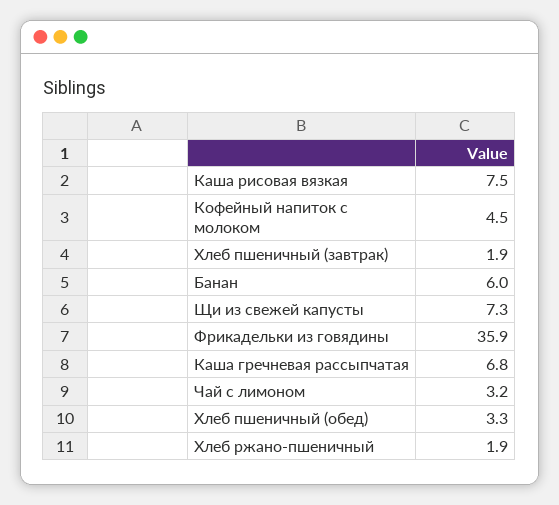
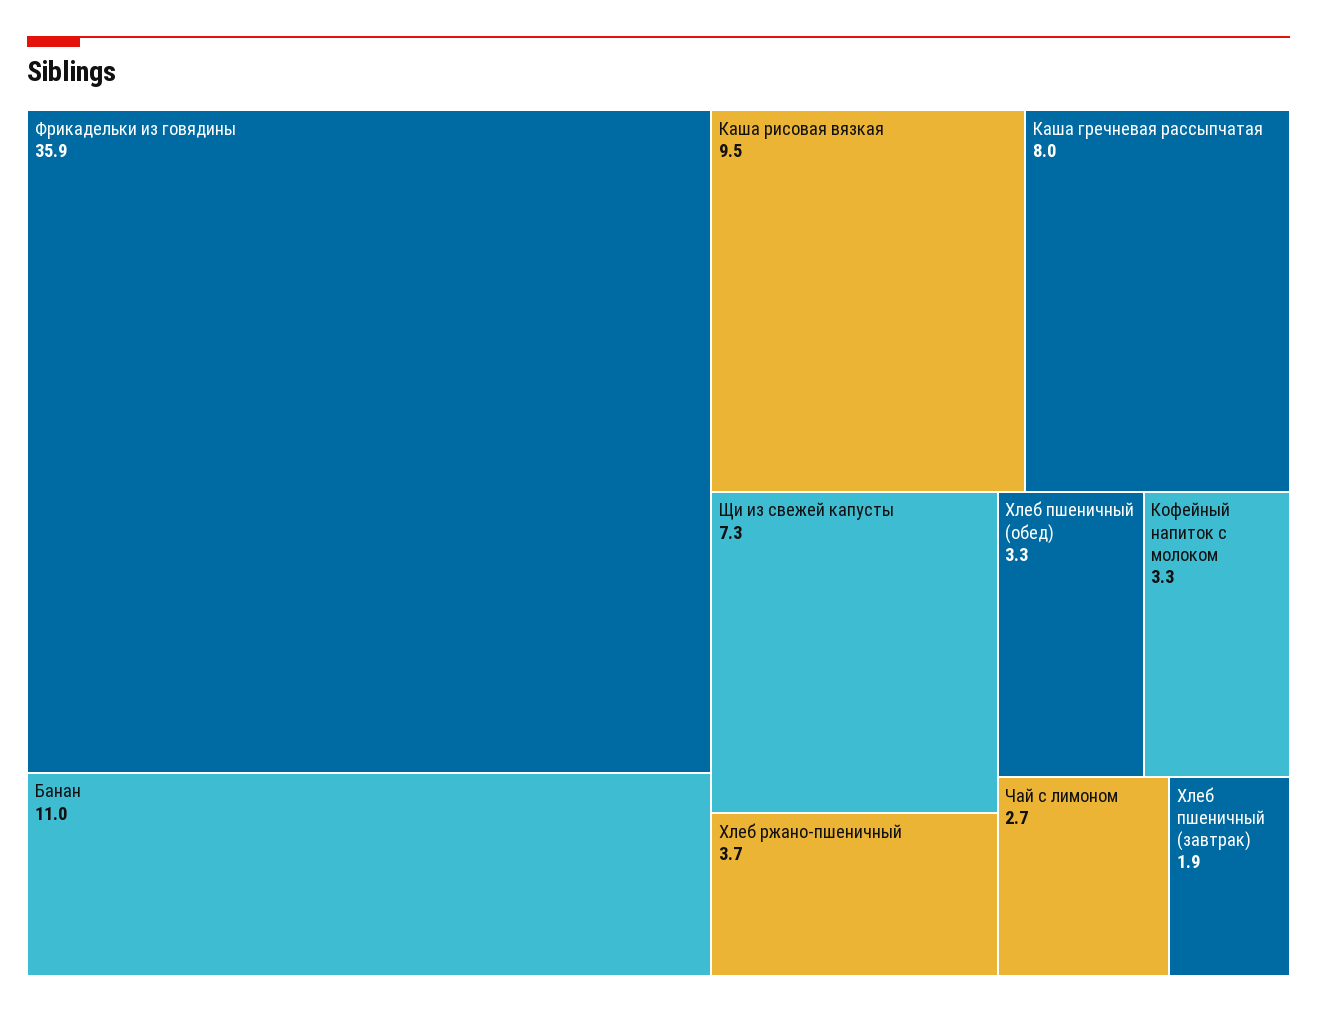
Каша рисовая вязкая: 7.5 -> 9.5
Кофейный напиток с молоком: 4.5 -> 3.3
Банан: 6 -> 11
Каша гречневая рассыпчатая: 6.8 -> 8
Чай с лимоном: 3.2 -> 2.7
Хлеб ржано-пшеничный: 1.9 -> 3.7

